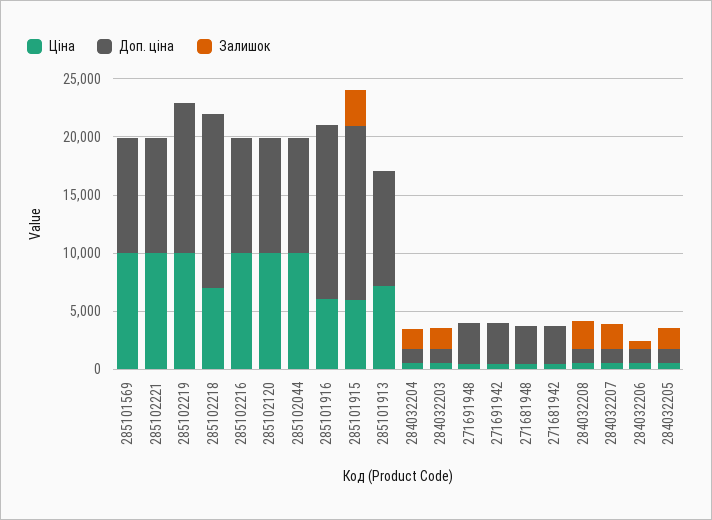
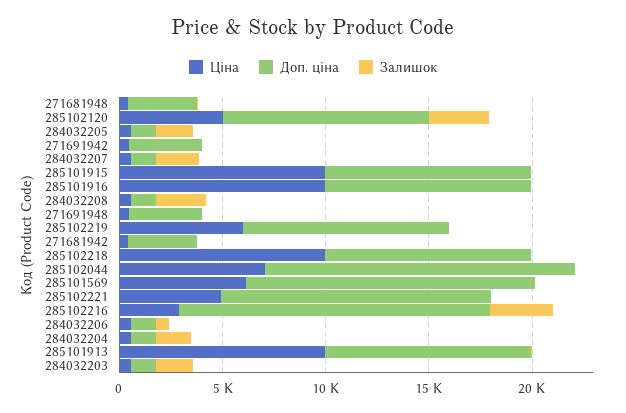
Ціна, 285101569: 10000 -> 6000
Доп. ціна, 285101569: 10000 -> 14000
Ціна, 285102221: 10000 -> 5000
Доп. ціна, 285102221: 10000 -> 13000
Ціна, 285102219: 10000 -> 6000
Доп. ціна, 285102219: 13000 -> 10000
Ціна, 285102218: 7000 -> 10000
Доп. ціна, 285102218: 15000 -> 10000
Ціна, 285102216: 10000 -> 3000
Доп. ціна, 285102216: 10000 -> 15000
Залишок, 285102216: 0 -> 3000
Ціна, 285102120: 10000 -> 5000
Залишок, 285102120: 0 -> 3000
Ціна, 285102044: 10000 -> 7000
Доп. ціна, 285102044: 10000 -> 15000
Ціна, 285101916: 6000 -> 10000
Доп. ціна, 285101916: 15000 -> 10000
Ціна, 285101915: 6000 -> 10000
Доп. ціна, 285101915: 15000 -> 10000
Залишок, 285101915: 3000 -> 0
Ціна, 285101913: 7000 -> 10000

